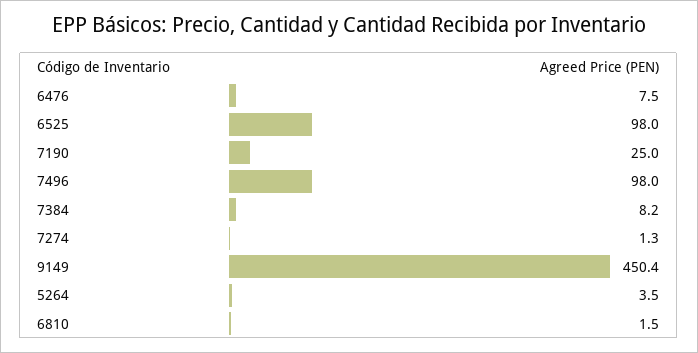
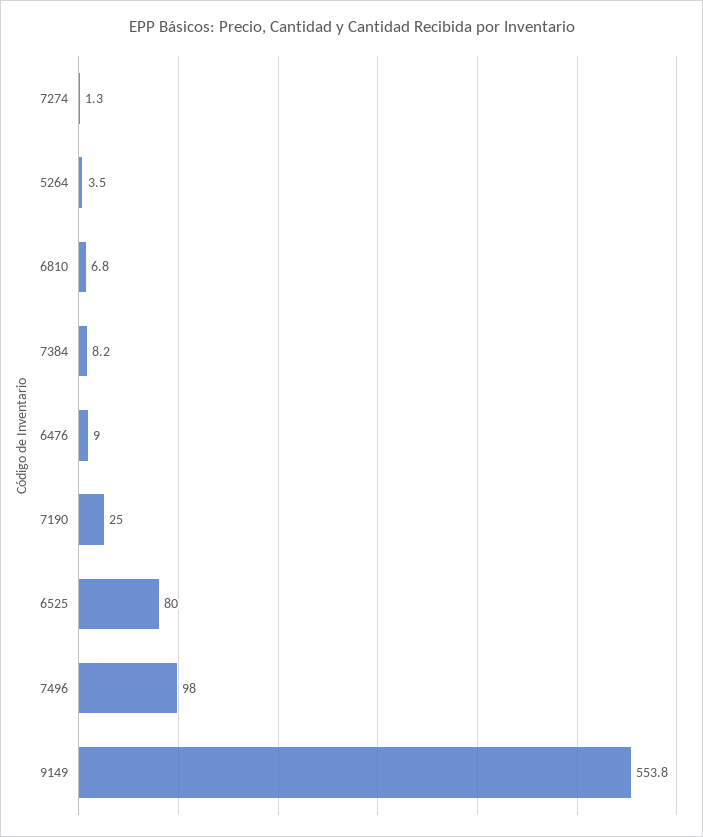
6476: 7.5 -> 9
6525: 98 -> 80
9149: 450.4 -> 553.8
6810: 1.5 -> 6.8

